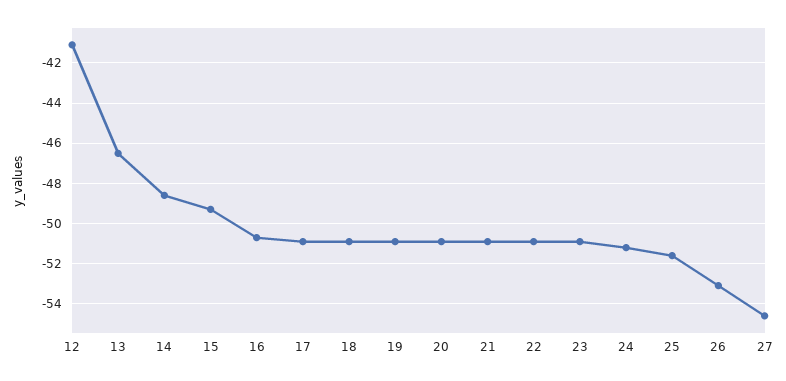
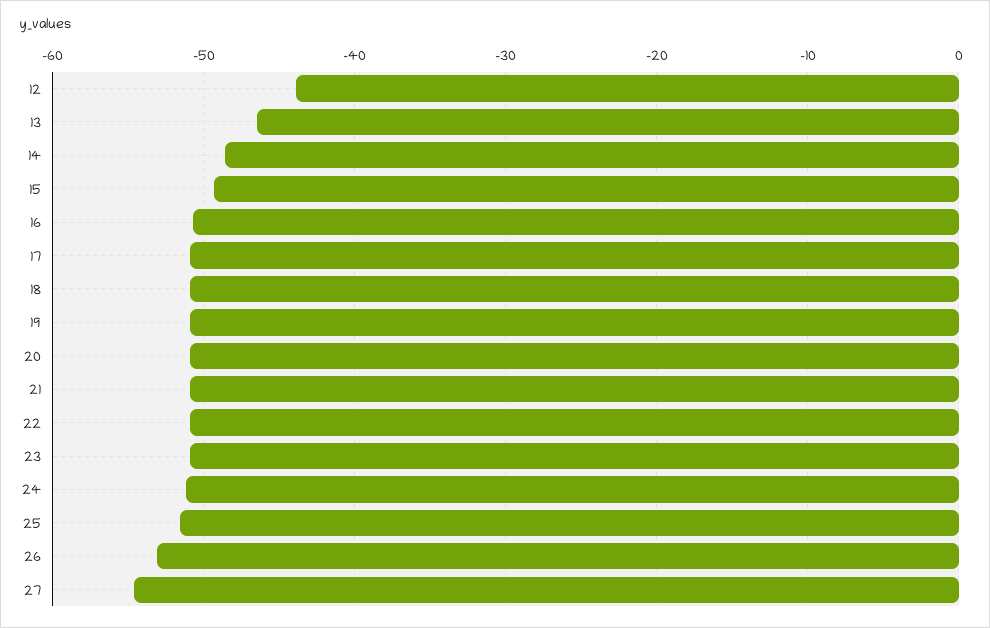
12: -41 -> -44

